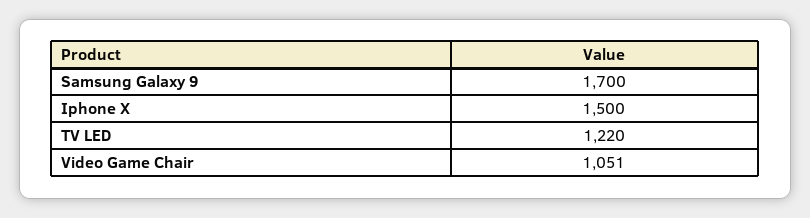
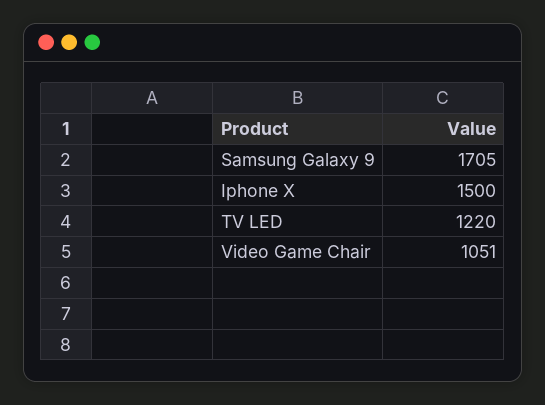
Samsung Galaxy 9: 1700 -> 1705

